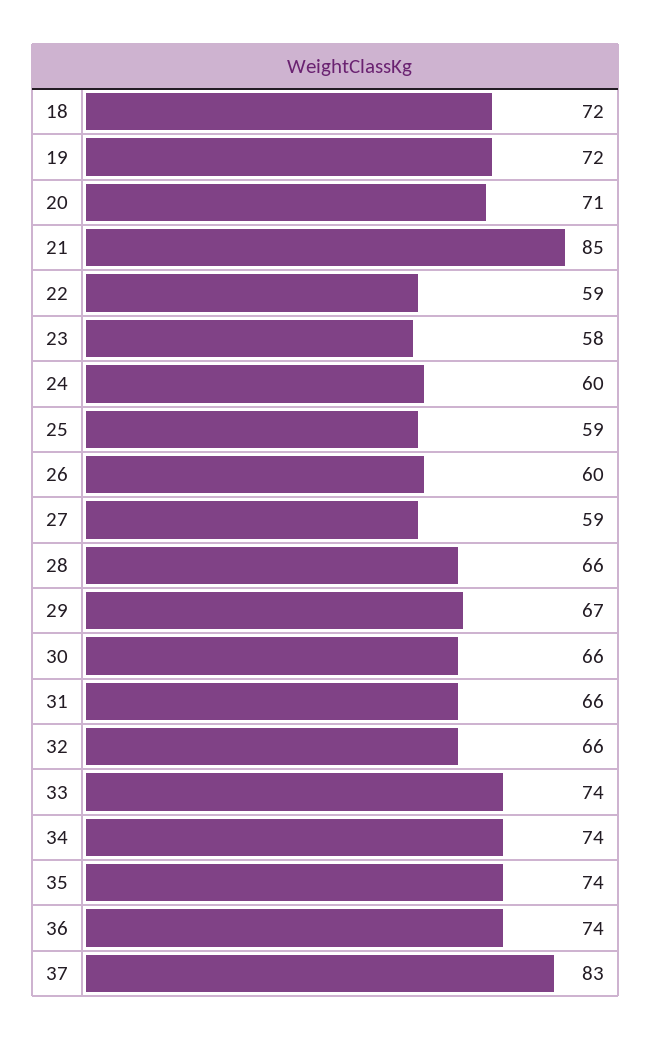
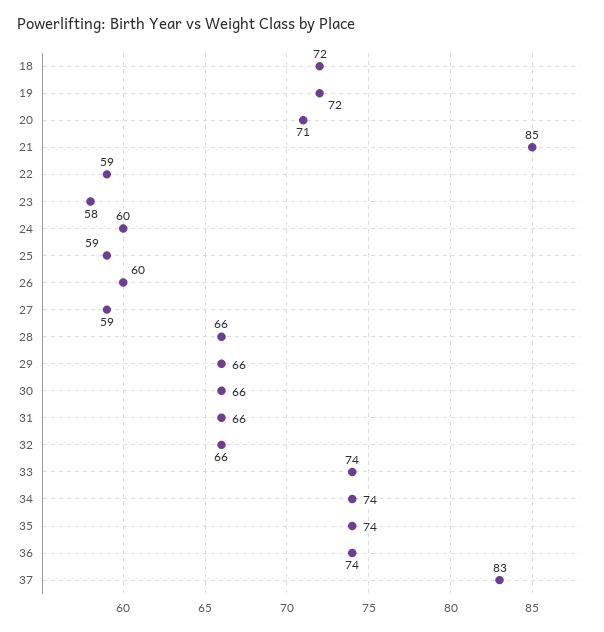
29: 67 -> 66

